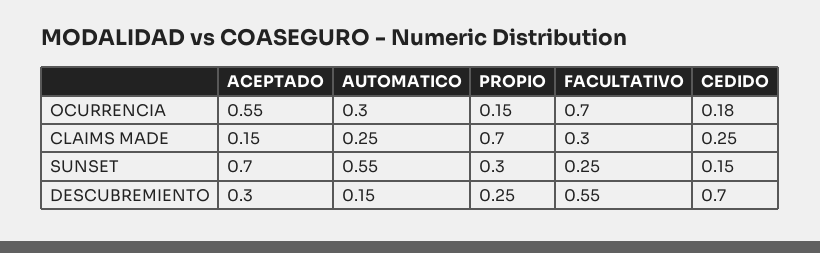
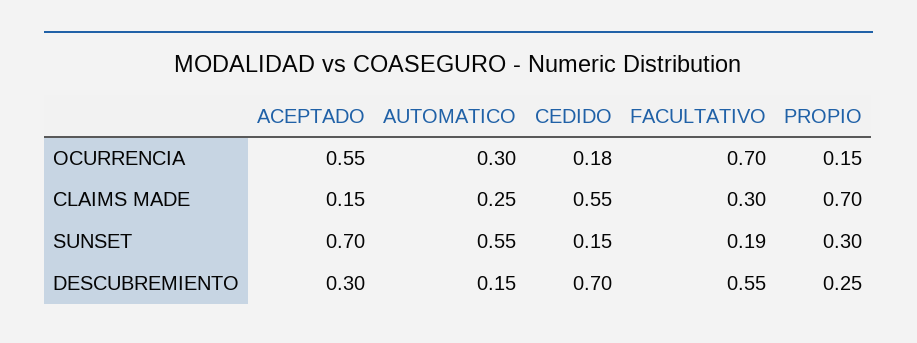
CEDIDO, CLAIMS MADE: 0.25 -> 0.55
FACULTATIVO, SUNSET: 0.25 -> 0.19

